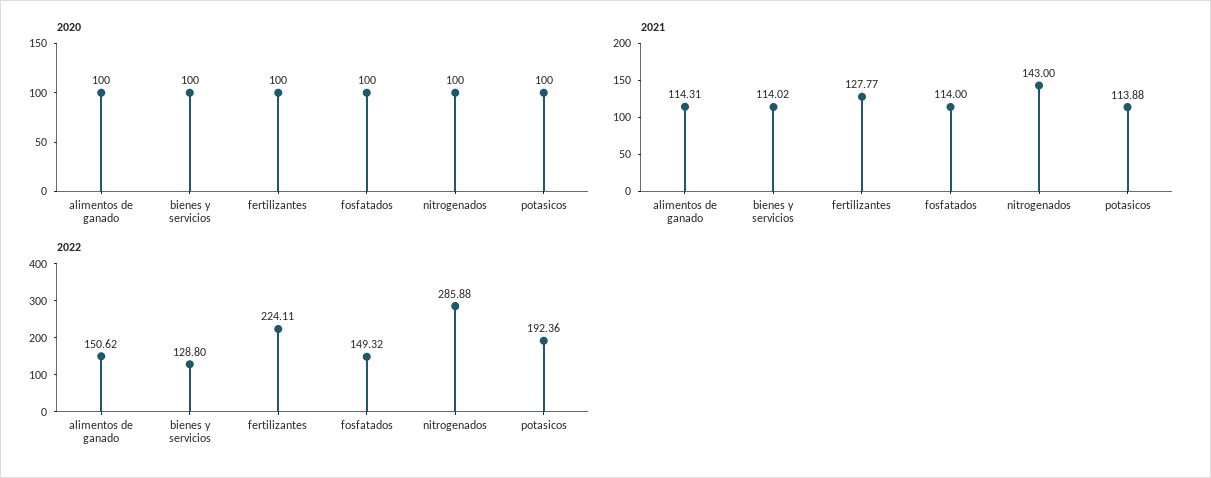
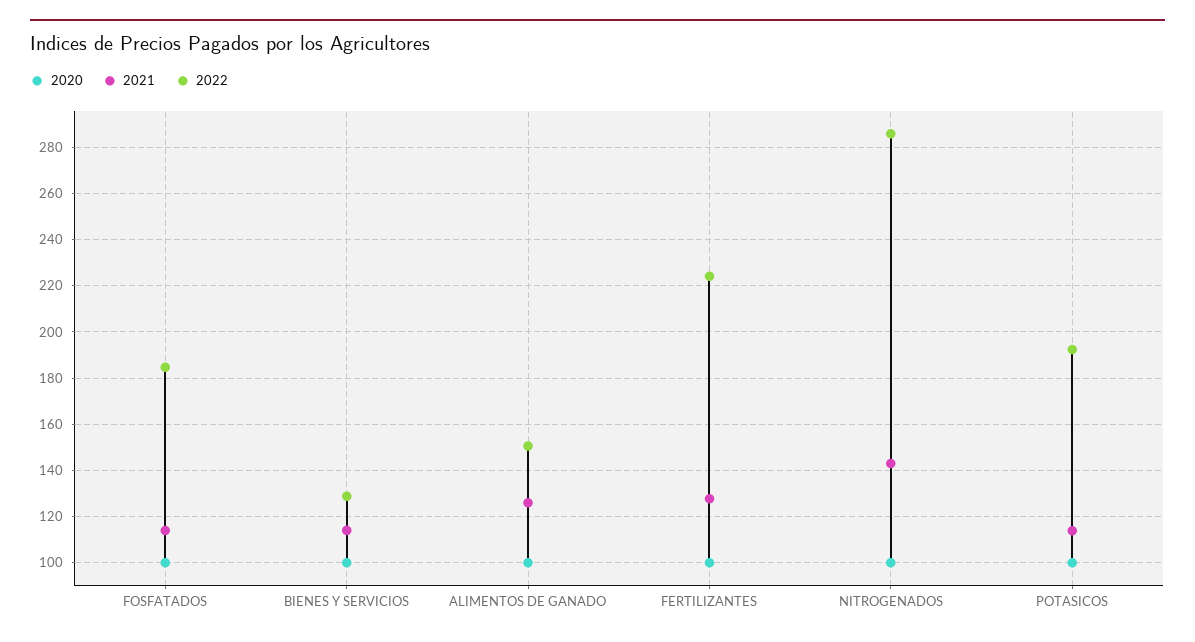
2021, alimentos de ganado: 114.31 -> 125
2022, fosfatados: 149.32 -> 185

